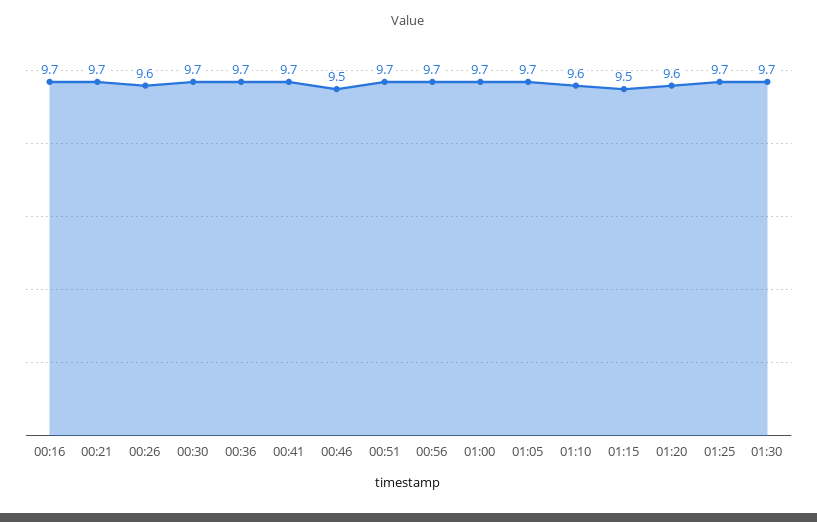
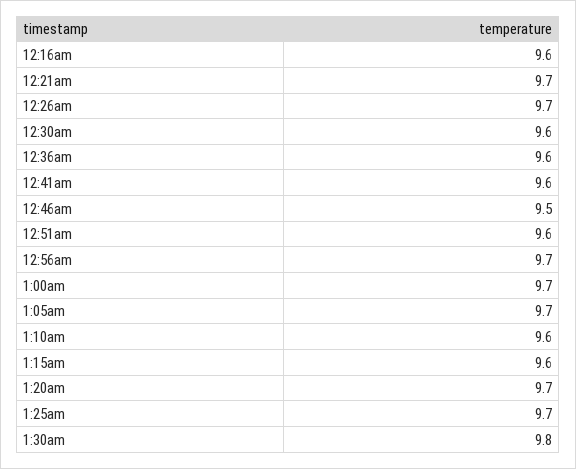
00:16: 9.7 -> 9.6
00:26: 9.6 -> 9.7
00:30: 9.7 -> 9.6
00:36: 9.7 -> 9.6
00:41: 9.7 -> 9.6
00:51: 9.7 -> 9.6
01:15: 9.5 -> 9.6
01:20: 9.6 -> 9.7
01:30: 9.7 -> 9.8

